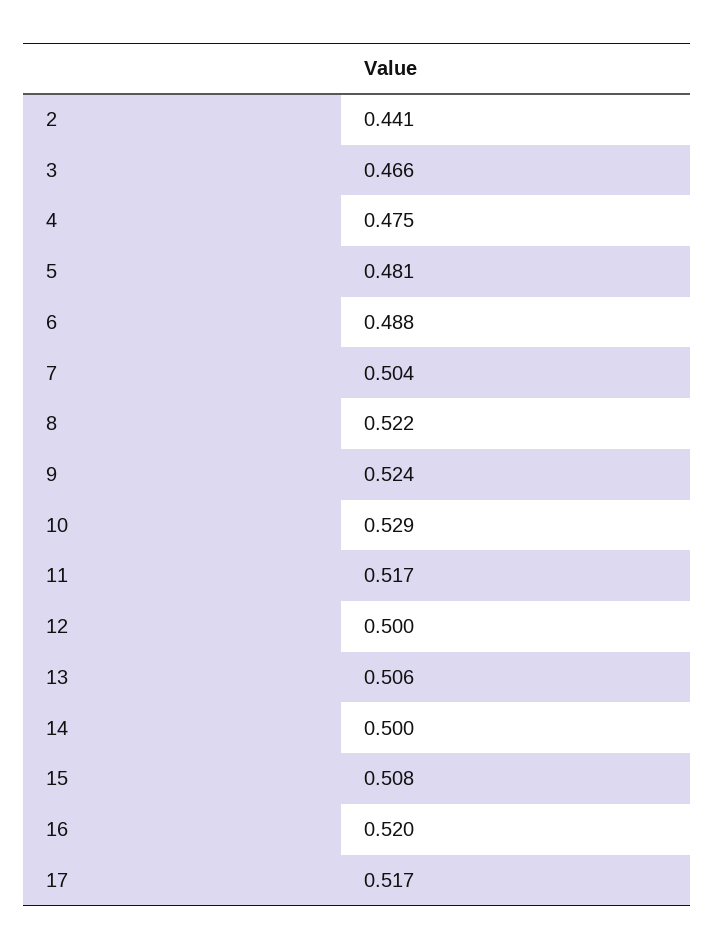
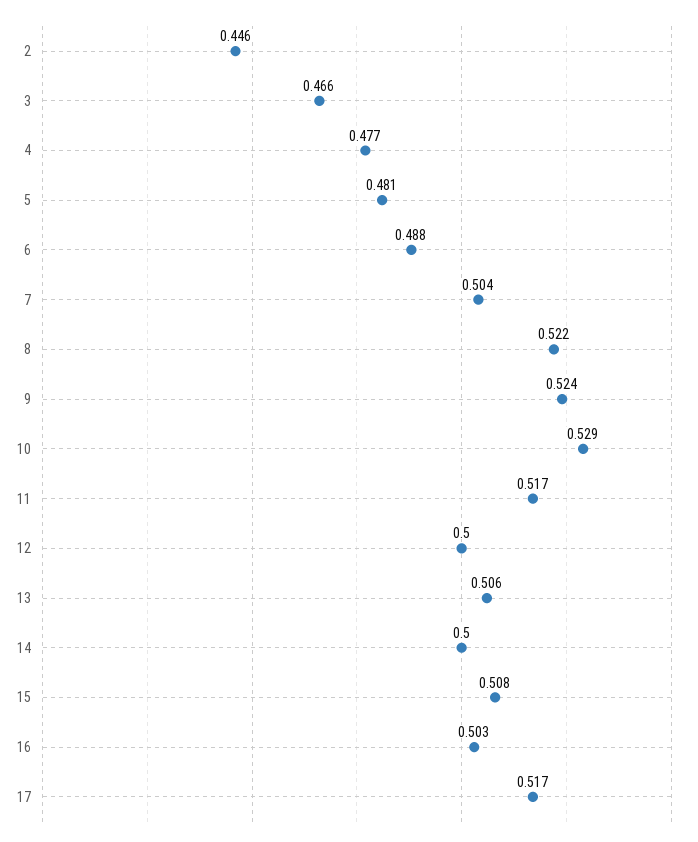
2: 0.441 -> 0.446
4: 0.475 -> 0.477
16: 0.52 -> 0.503

